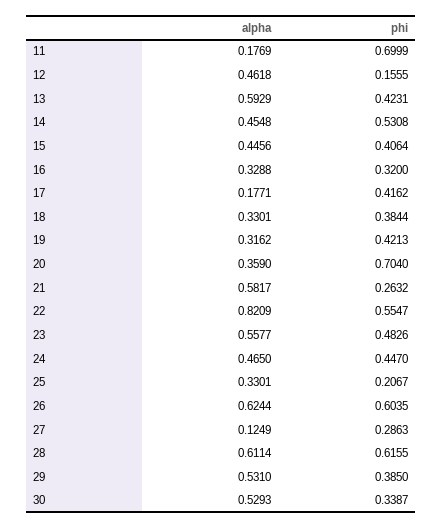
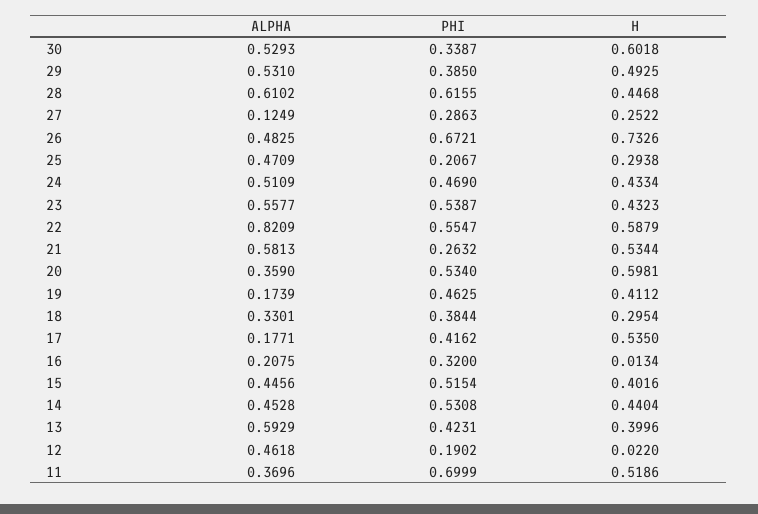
alpha, 11: 0.1769 -> 0.3696
phi, 12: 0.1555 -> 0.1902
alpha, 14: 0.4548 -> 0.4528
phi, 15: 0.4064 -> 0.5154
alpha, 16: 0.3288 -> 0.2075
alpha, 19: 0.3162 -> 0.1739
phi, 19: 0.4213 -> 0.4625
phi, 20: 0.704 -> 0.534
alpha, 21: 0.5817 -> 0.5813
phi, 23: 0.4826 -> 0.5387
alpha, 24: 0.465 -> 0.5109
phi, 24: 0.447 -> 0.469
alpha, 25: 0.3301 -> 0.4709
alpha, 26: 0.6244 -> 0.4825
phi, 26: 0.6035 -> 0.6721
alpha, 28: 0.6114 -> 0.6102
H, 30: none -> 0.6018
H, 29: none -> 0.4925
H, 28: none -> 0.4468
H, 27: none -> 0.2522
H, 26: none -> 0.7326
H, 25: none -> 0.2938
H, 24: none -> 0.4334
H, 23: none -> 0.4323
H, 22: none -> 0.5879
H, 21: none -> 0.5344
H, 20: none -> 0.5981
H, 19: none -> 0.4112
H, 18: none -> 0.2954
H, 17: none -> 0.535
H, 16: none -> 0.0134
H, 15: none -> 0.4016
H, 14: none -> 0.4404
H, 13: none -> 0.3996
H, 12: none -> 0.022
H, 11: none -> 0.5186

